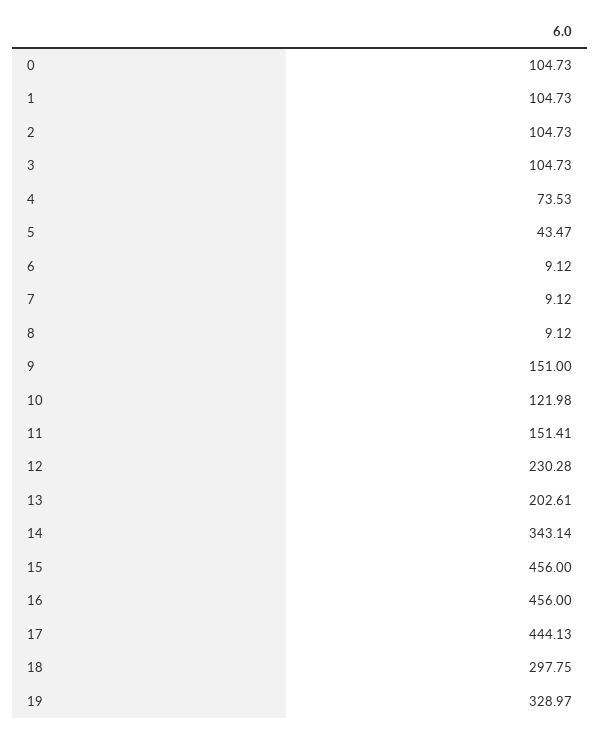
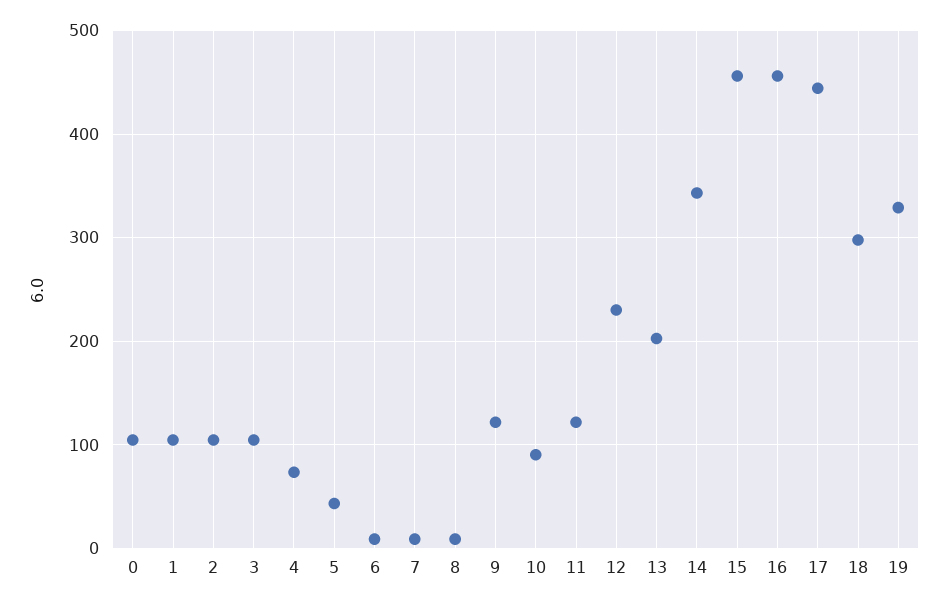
9: 151 -> 120
10: 121.98 -> 90
11: 151.41 -> 120

